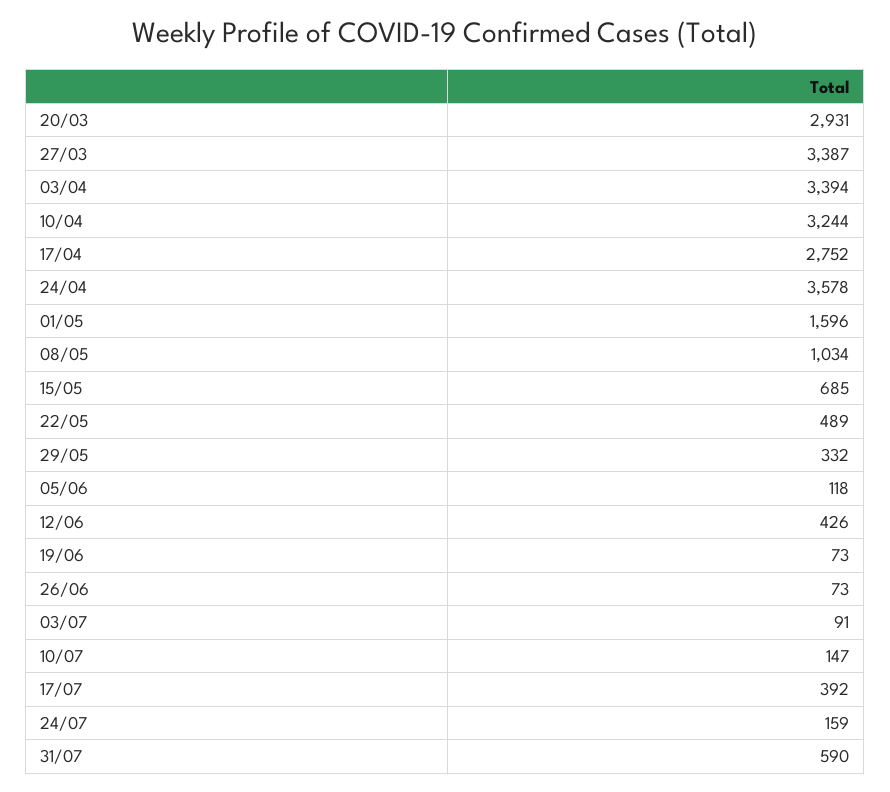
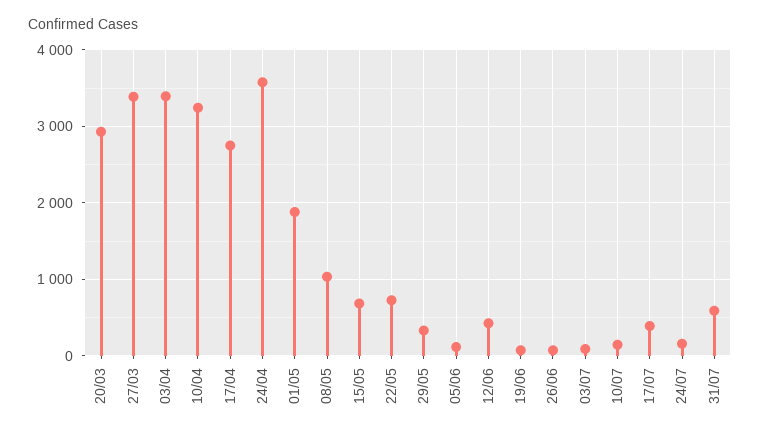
01/05: 1596 -> 1900
22/05: 489 -> 700

